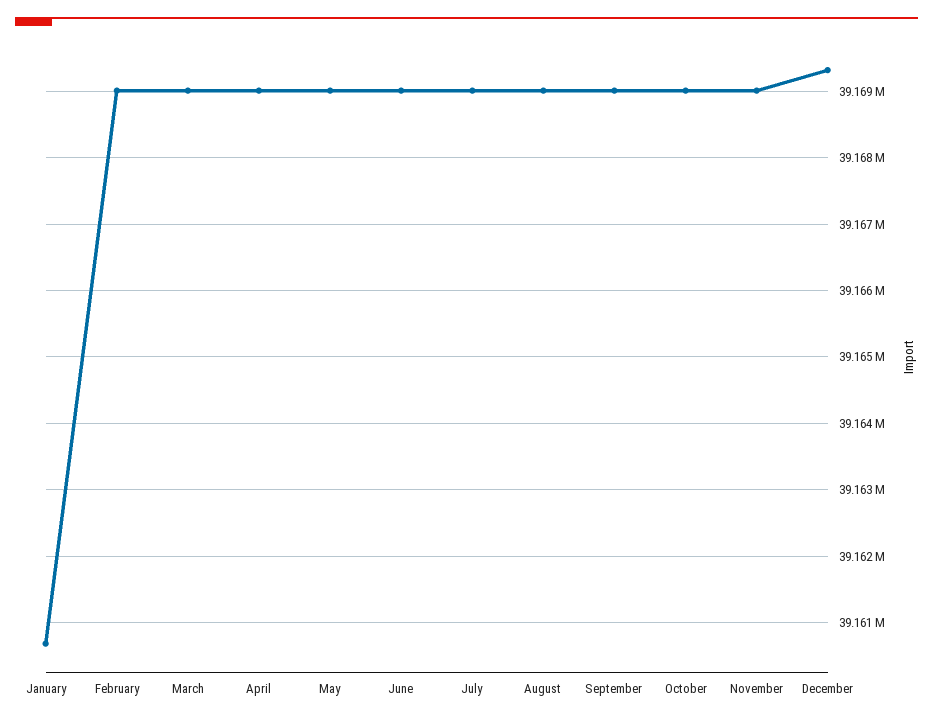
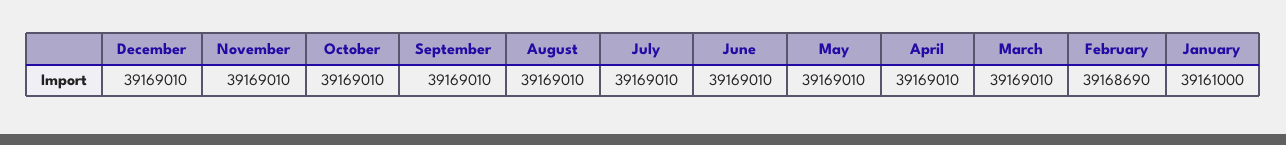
January: 39160700 -> 39161000
February: 39169000 -> 39168690
December: 39169300 -> 39169010

